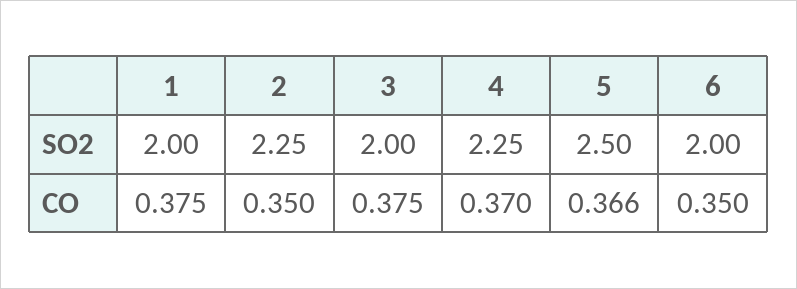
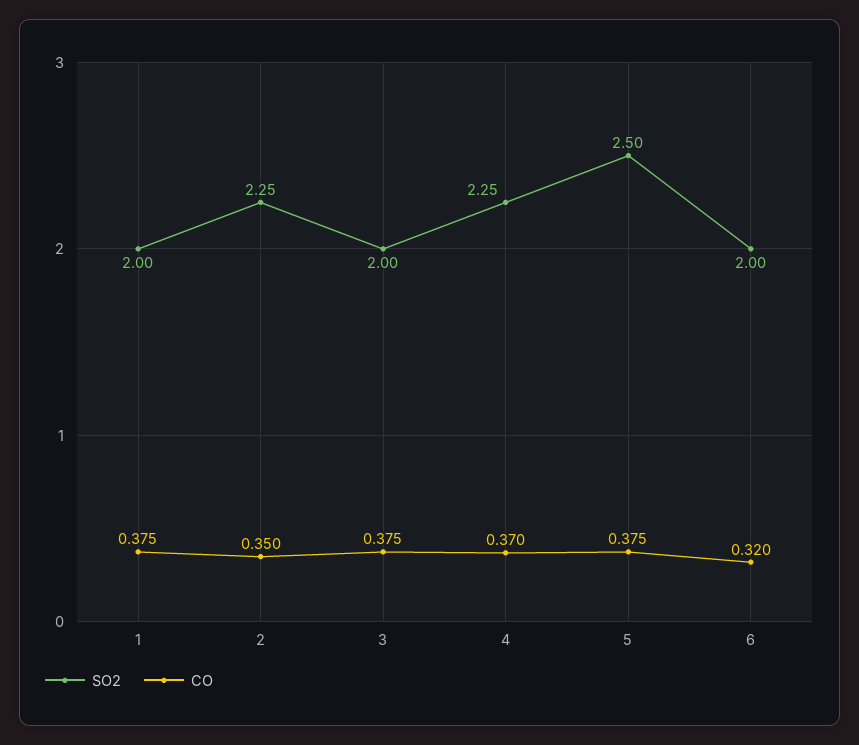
CO, 5: 0.366 -> 0.375
CO, 6: 0.35 -> 0.32

